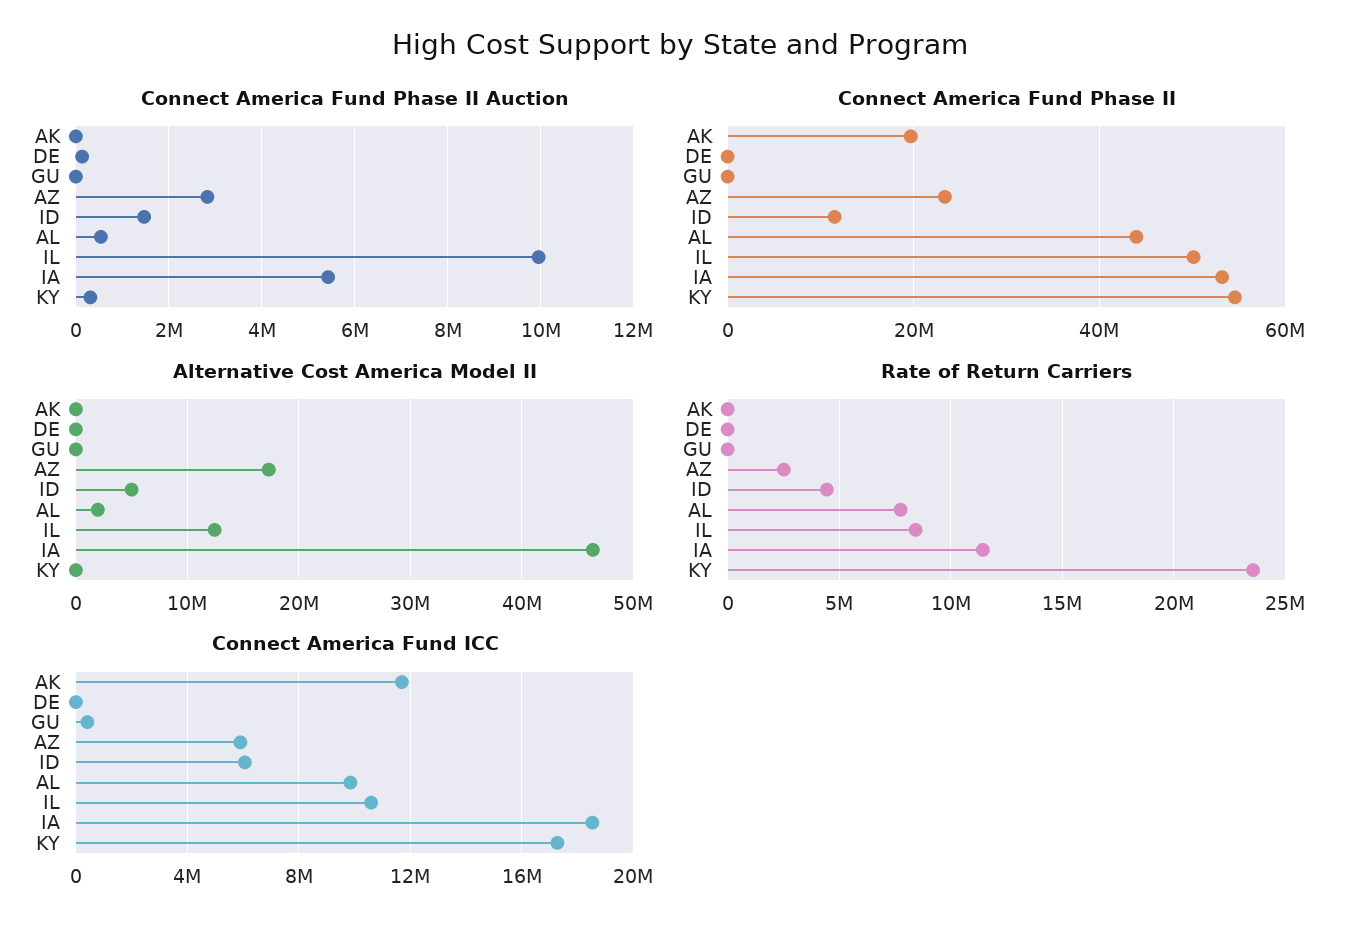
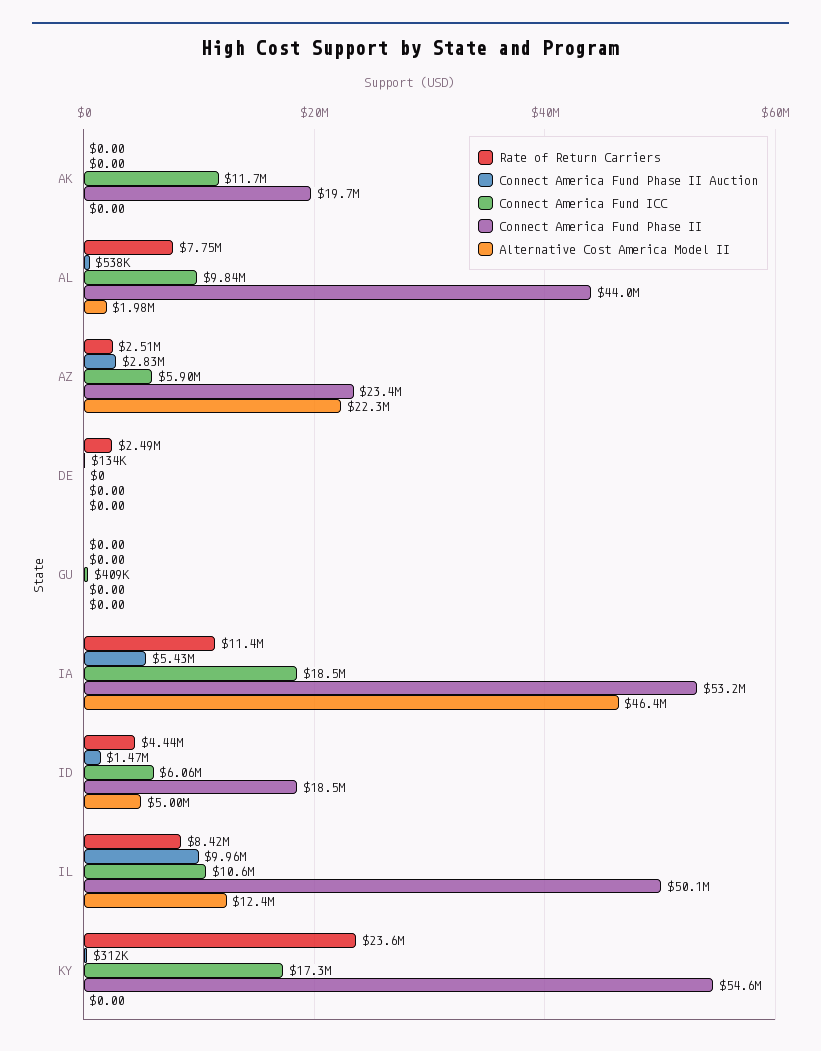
Connect America Fund Phase II, ID: 12000000 -> 18500000
Alternative Cost America Model II, AZ: 17000000 -> 22300000
Rate of Return Carriers, DE: 0 -> 2490000

